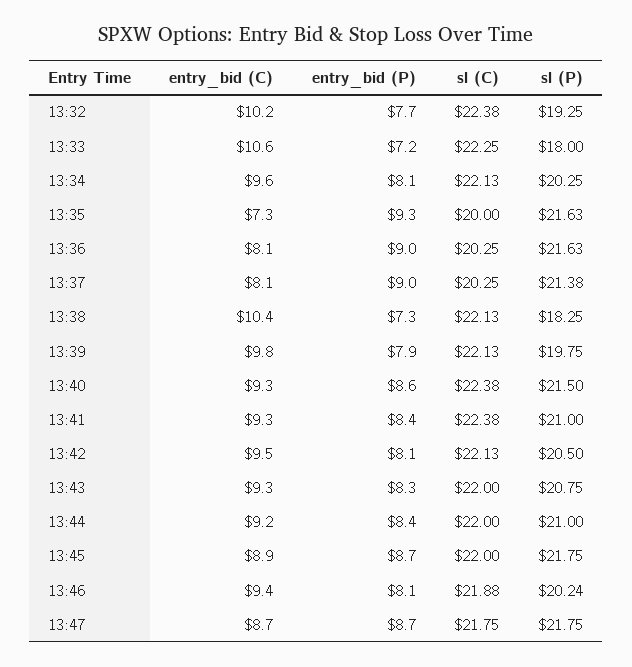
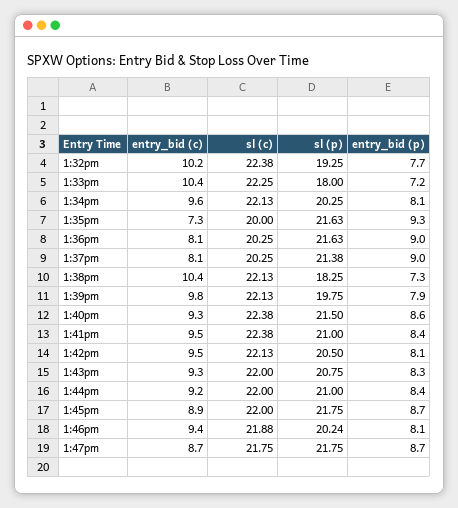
entry_bid (C), 13:33: 10.6 -> 10.4
entry_bid (C), 13:41: 9.3 -> 9.5

